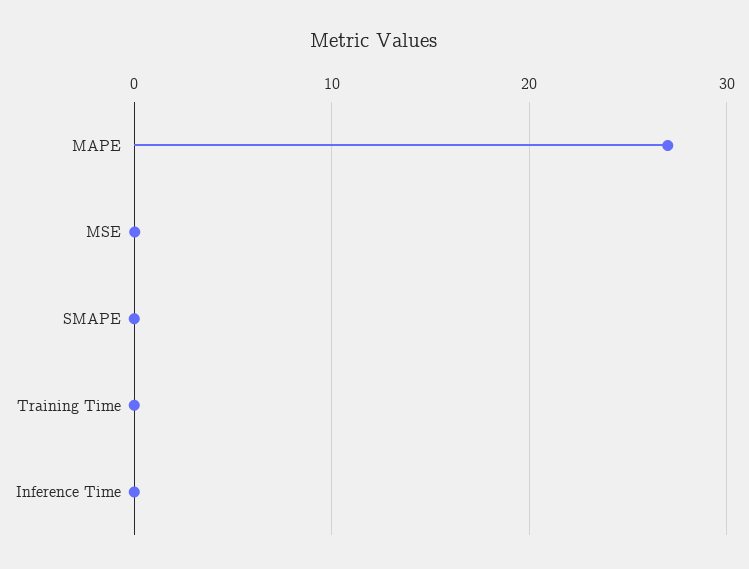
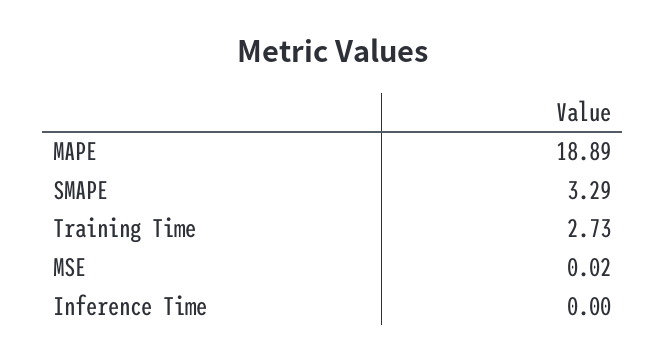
MAPE: 27 -> 18.89
SMAPE: 0 -> 3.29
Training Time: 0 -> 2.73

